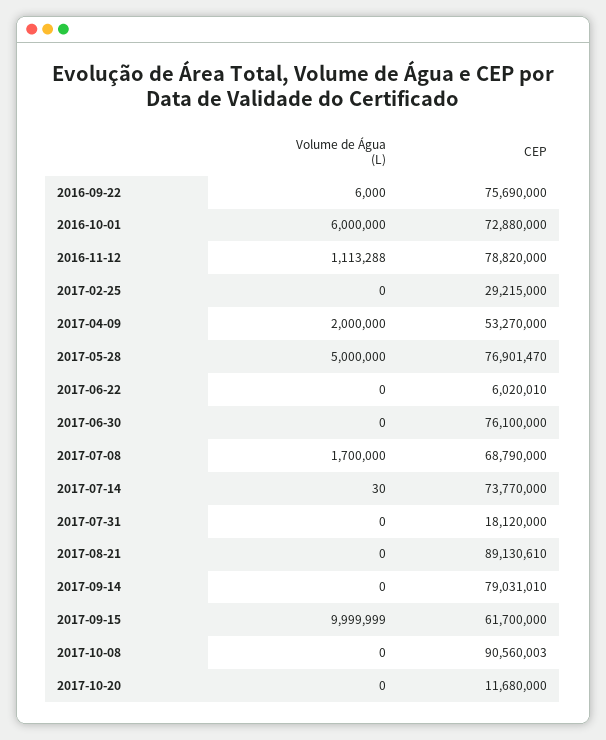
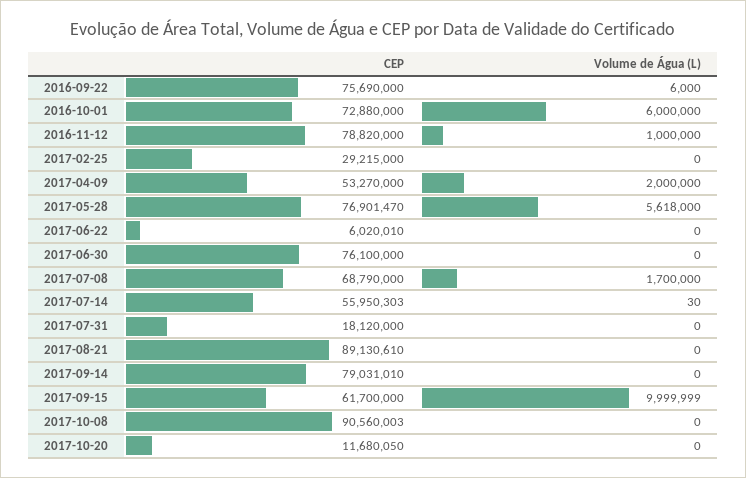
Volume de Água (L), 2016-11-12: 1113288 -> 1000000
Volume de Água (L), 2017-05-28: 5000000 -> 5618000
CEP, 2017-07-14: 73770000 -> 55950303
CEP, 2017-10-20: 11680000 -> 11680050

